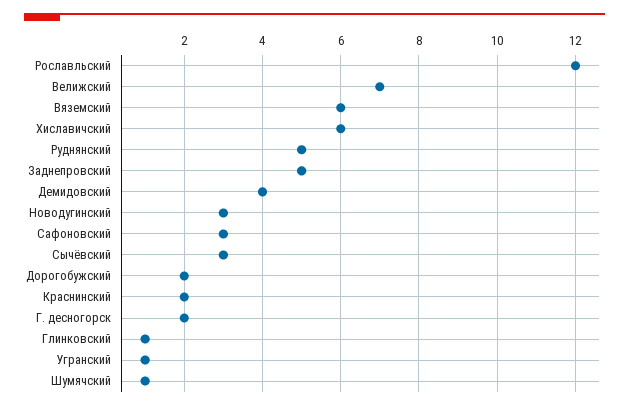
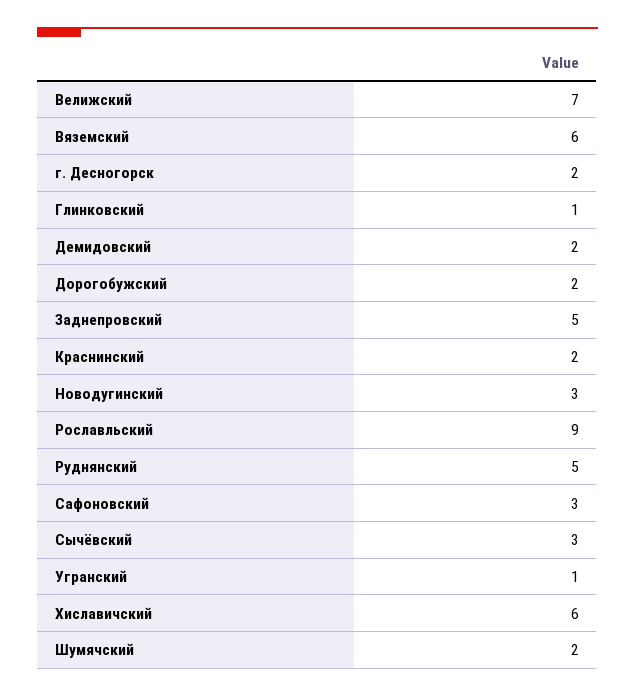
Рославльский: 12 -> 9
Демидовский: 4 -> 2
Шумячский: 1 -> 2

